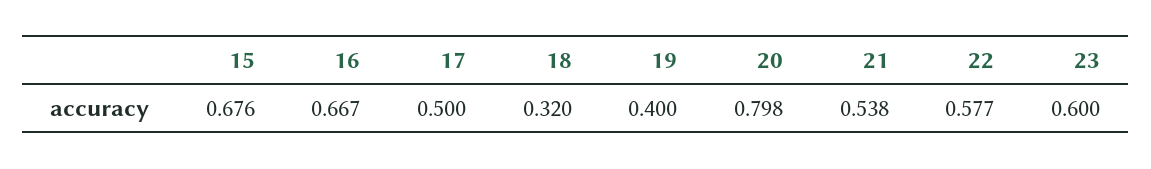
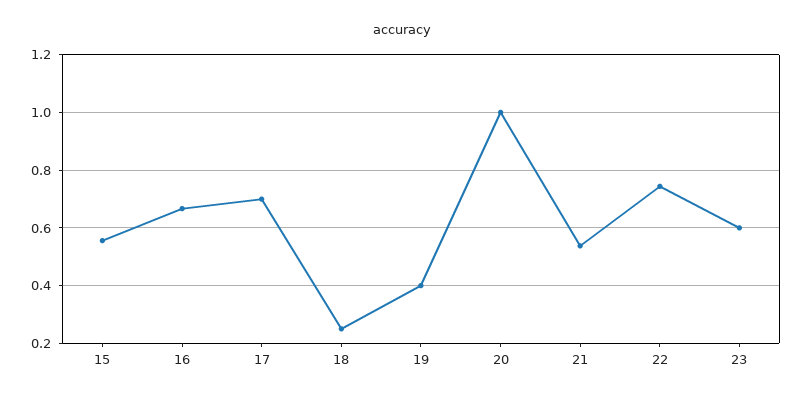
15: 0.676 -> 0.55
17: 0.5 -> 0.7
18: 0.32 -> 0.25
20: 0.798 -> 1
22: 0.577 -> 0.75

